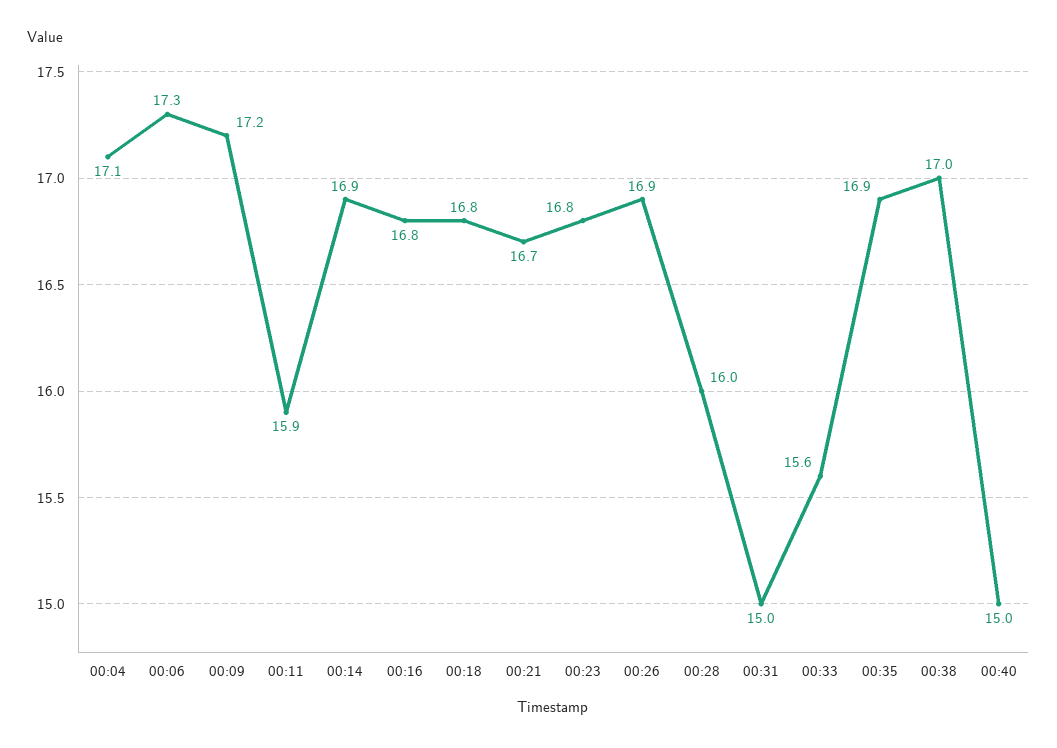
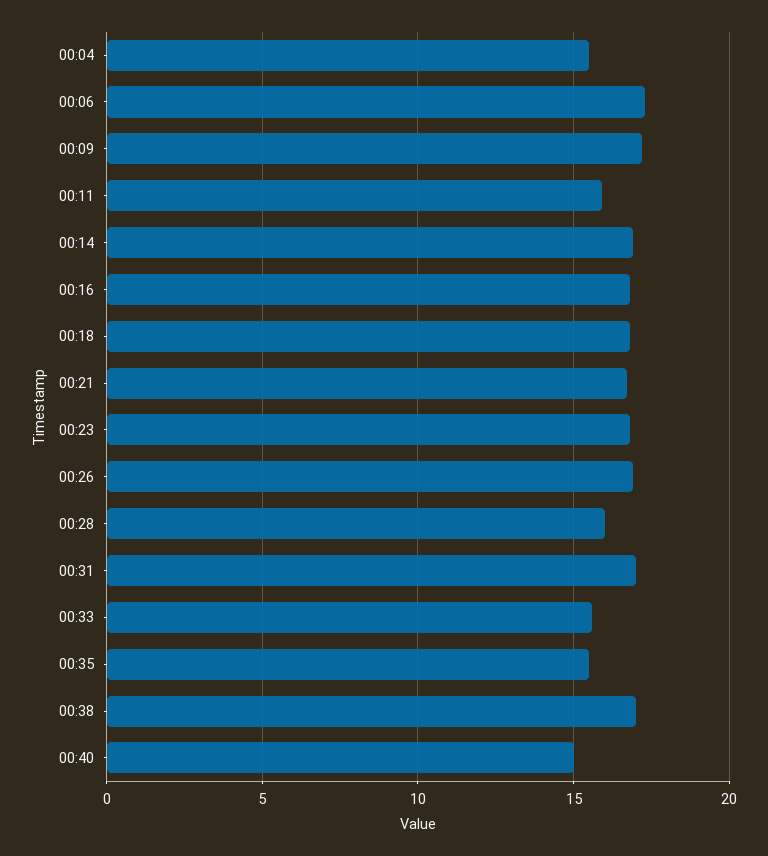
00:04: 17.1 -> 15.5
00:31: 15 -> 17
00:35: 16.9 -> 15.5

